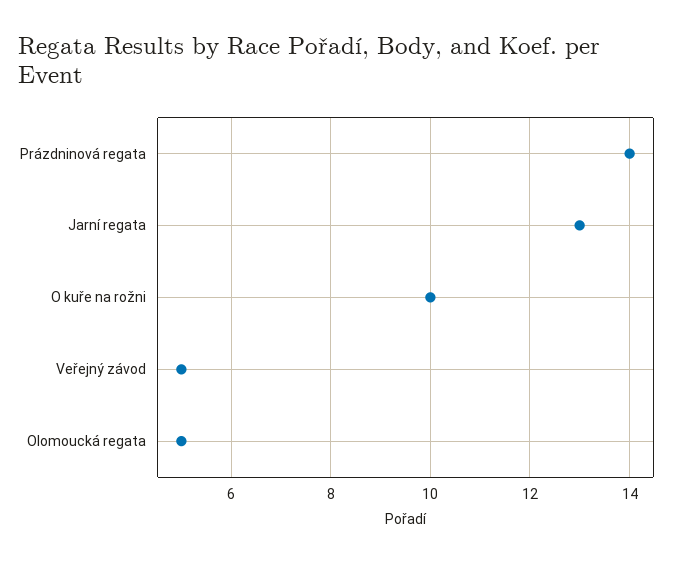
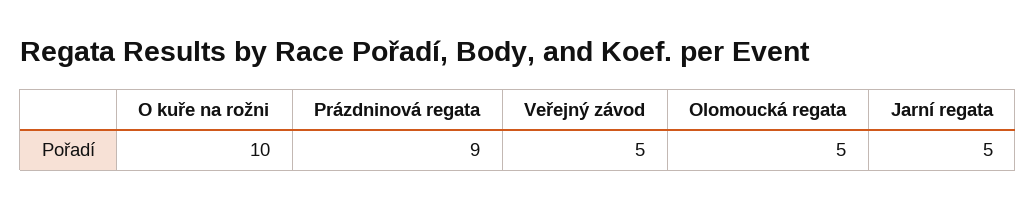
Prázdninová regata: 14 -> 9
Jarní regata: 13 -> 5

